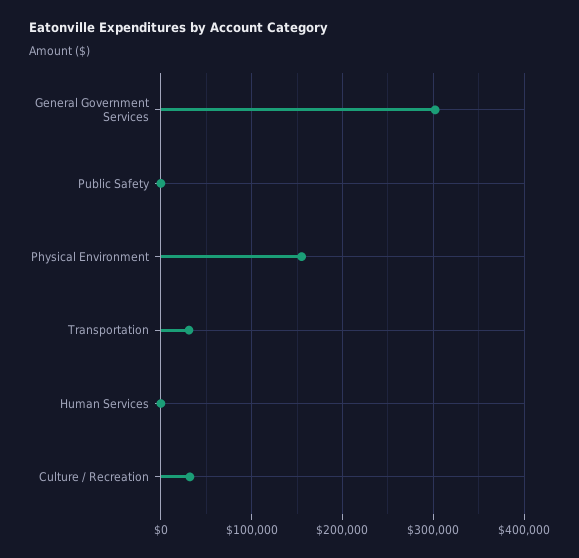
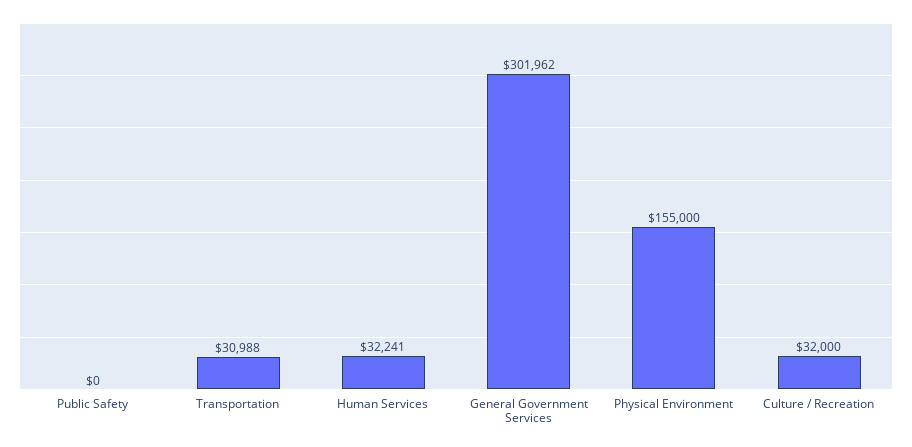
Human Services: 0 -> 32241

